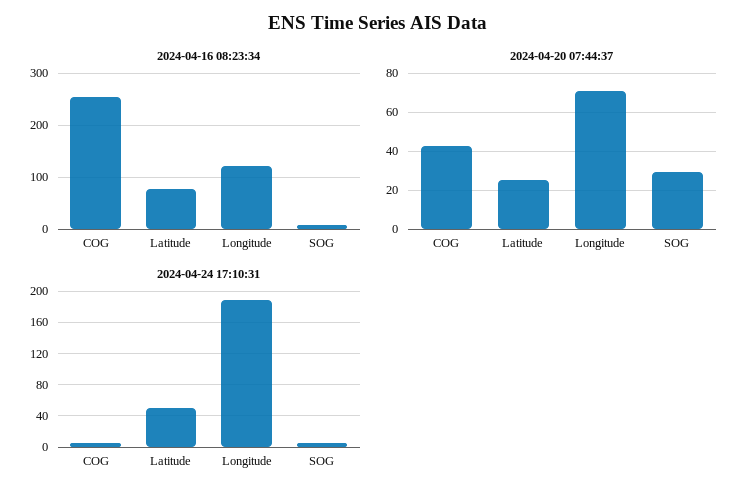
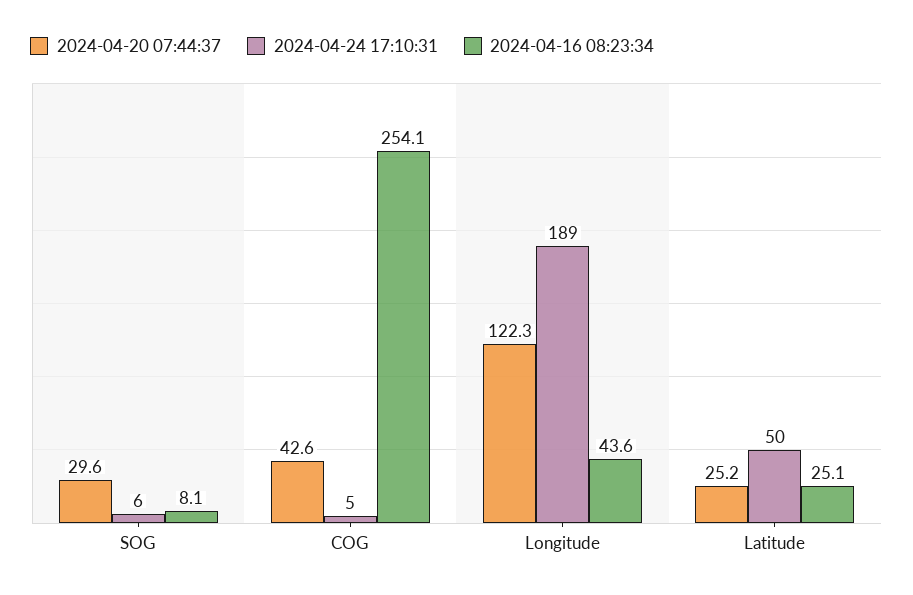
2024-04-16 08:23:34, Latitude: 80 -> 25.1
2024-04-16 08:23:34, Longitude: 120 -> 43.6
2024-04-20 07:44:37, Longitude: 70 -> 122.3

